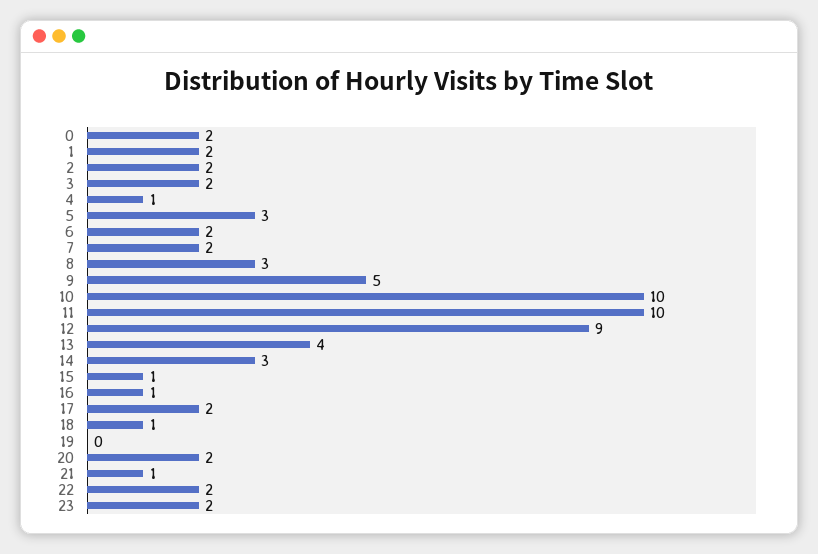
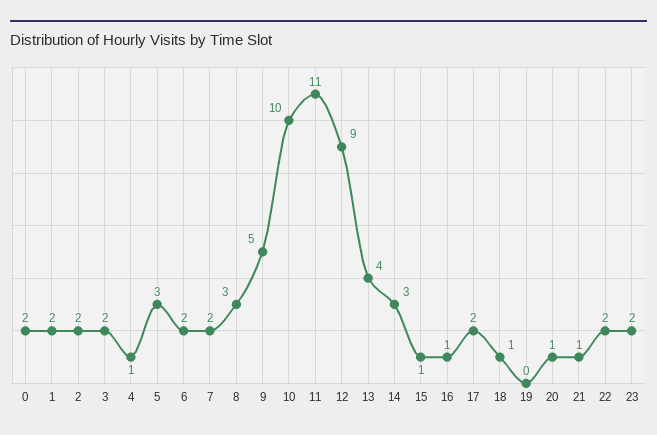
11: 10 -> 11
20: 2 -> 1

